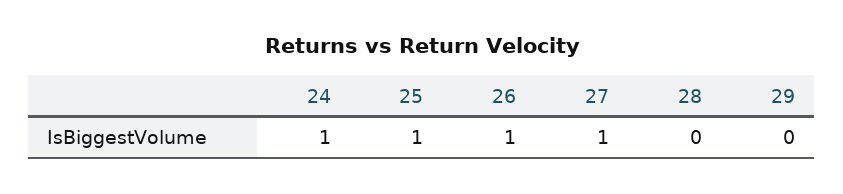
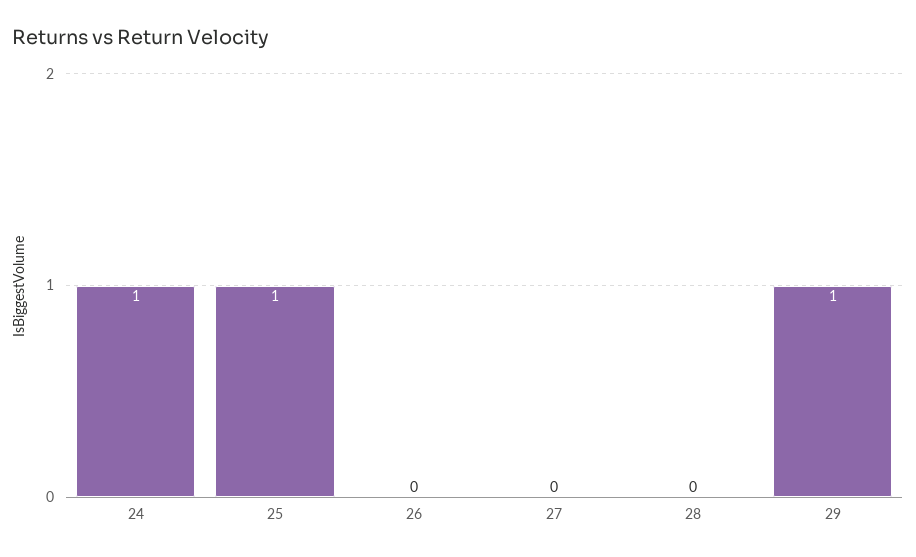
26: 1 -> 0
27: 1 -> 0
29: 0 -> 1

